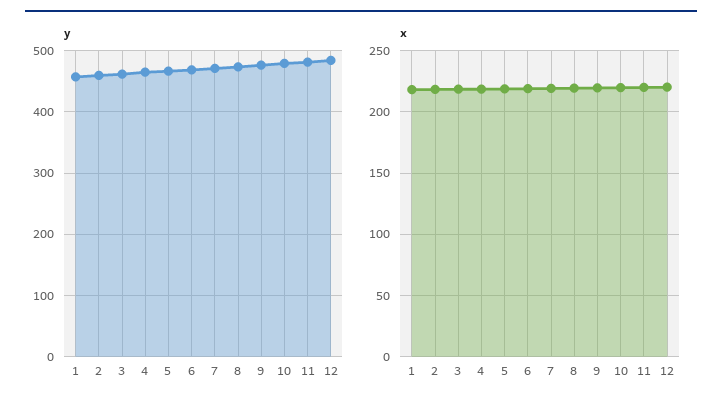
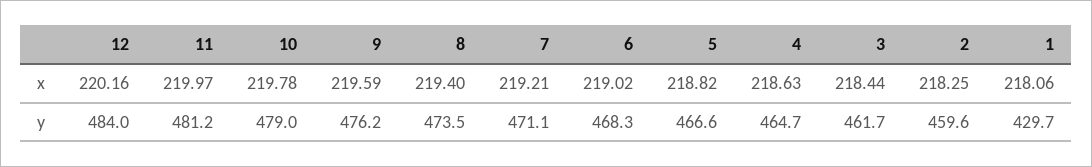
y, 1: 460 -> 429.7

